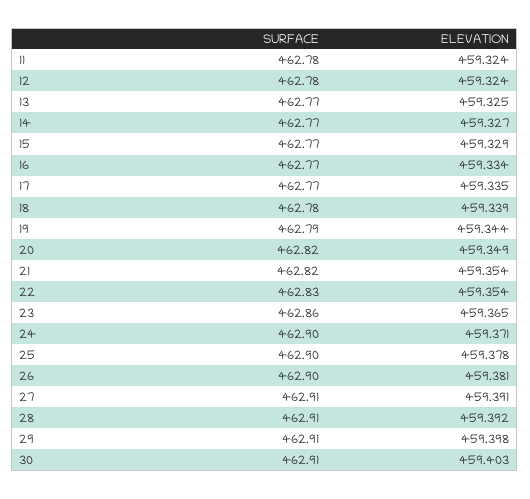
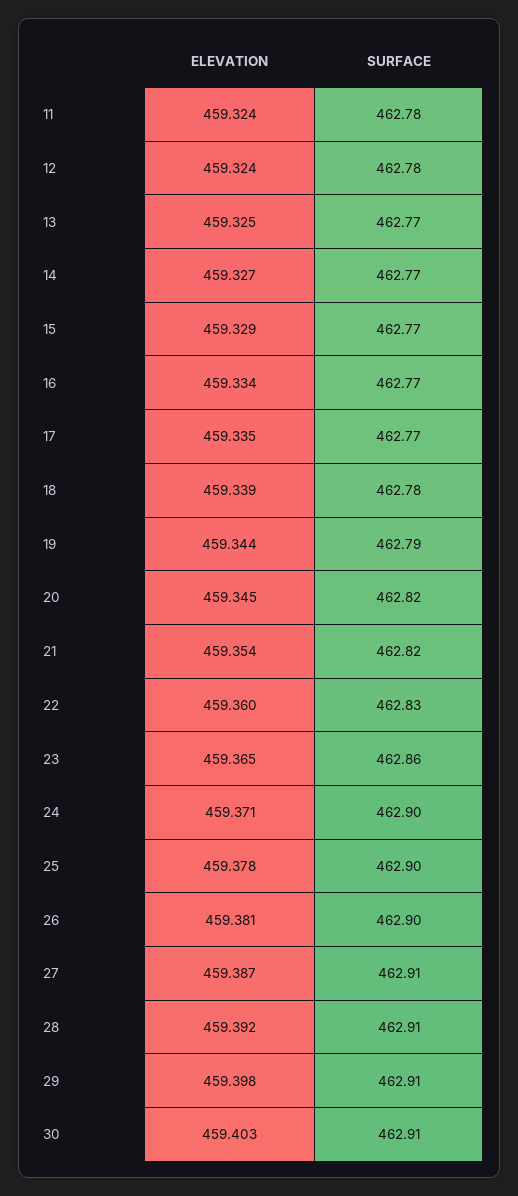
ELEVATION, 20: 459.349 -> 459.345
ELEVATION, 22: 459.354 -> 459.36
ELEVATION, 27: 459.391 -> 459.387

